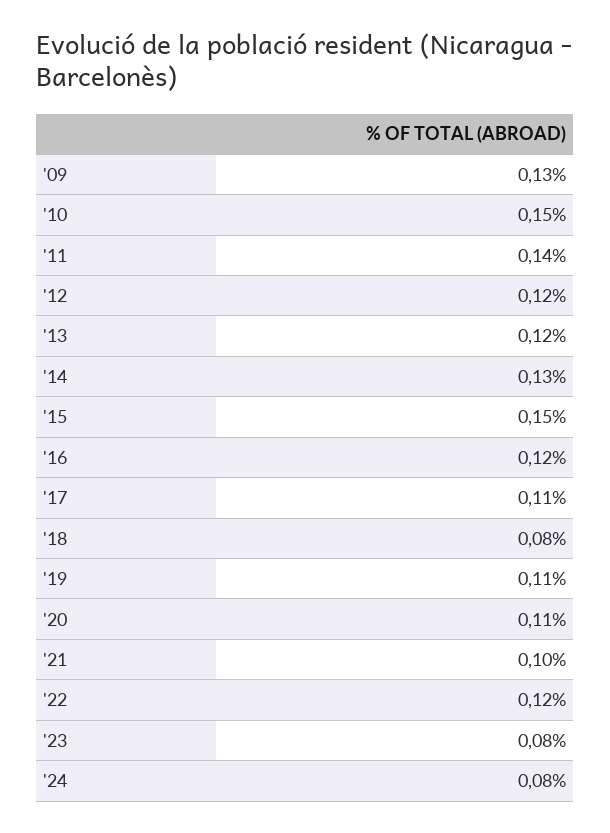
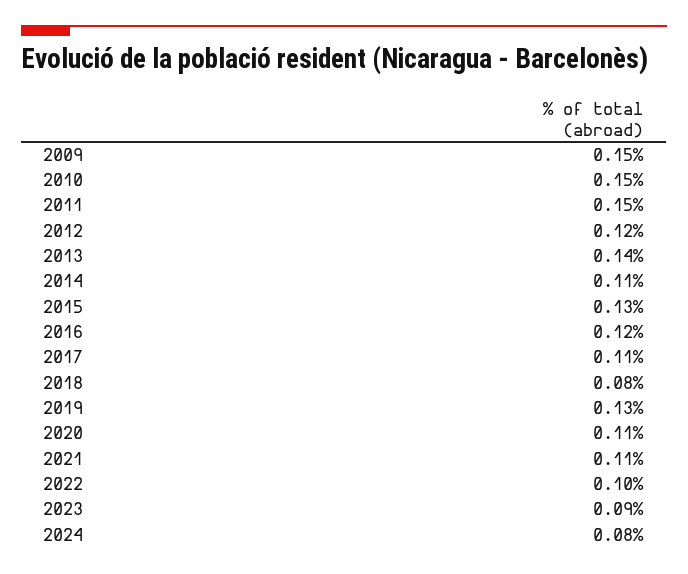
'09: 0.13 -> 0.15
'11: 0.14 -> 0.15
'13: 0.12 -> 0.14
'14: 0.13 -> 0.11
'15: 0.15 -> 0.13
'19: 0.11 -> 0.13
'21: 0.1 -> 0.11
'22: 0.12 -> 0.1
'23: 0.08 -> 0.09

